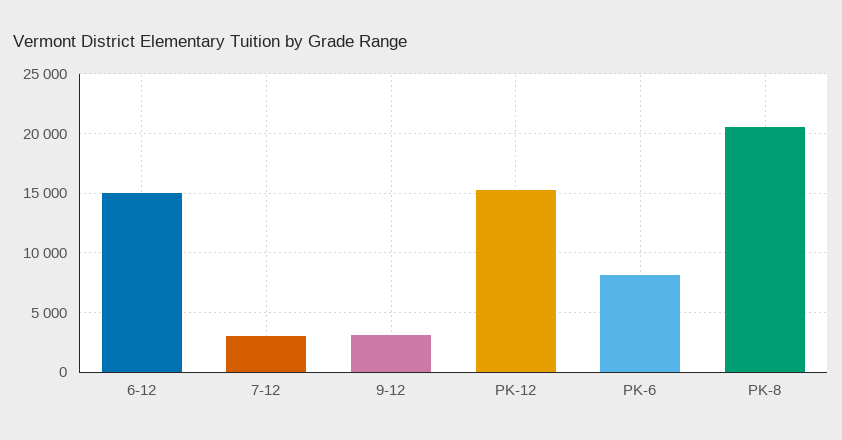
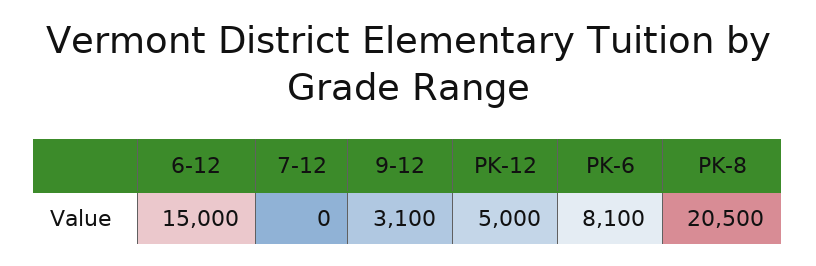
7-12: 3000 -> 0
PK-12: 15000 -> 5000

